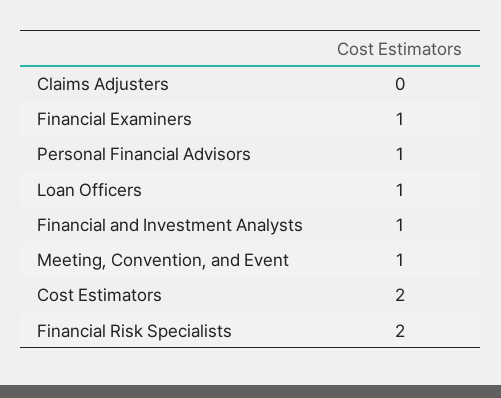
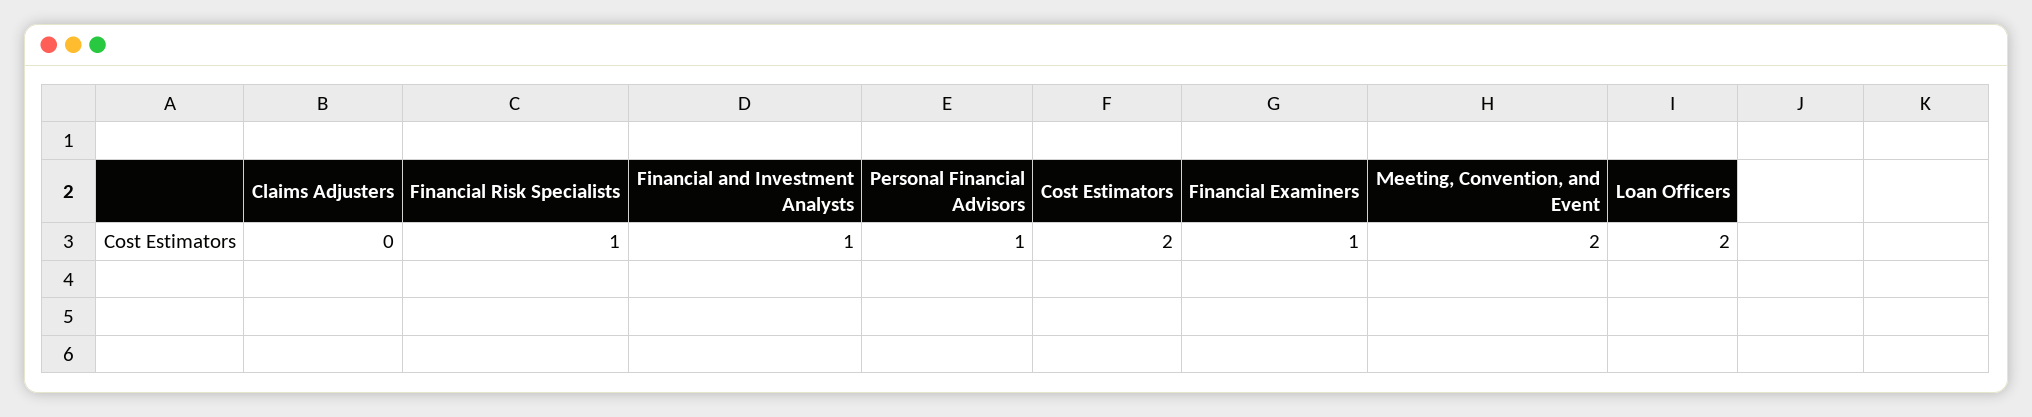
Loan Officers: 1 -> 2
Meeting, Convention, and Event: 1 -> 2
Financial Risk Specialists: 2 -> 1

